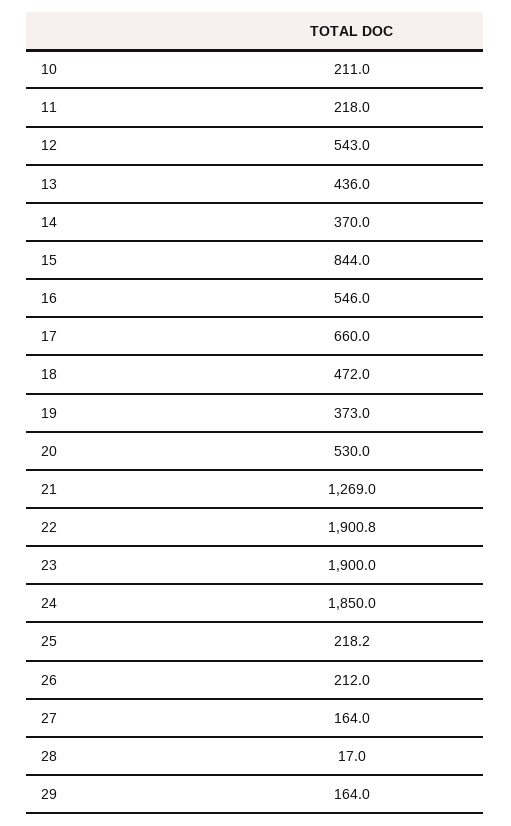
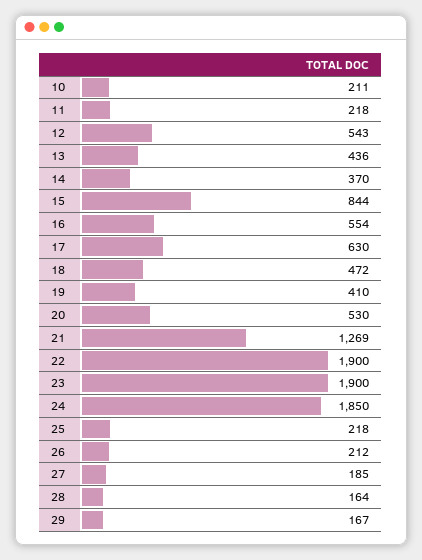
16: 546 -> 554
17: 660 -> 630
19: 373 -> 410
22: 1900.8 -> 1900
25: 218.2 -> 218
27: 164 -> 185
28: 17 -> 164
29: 164 -> 167

